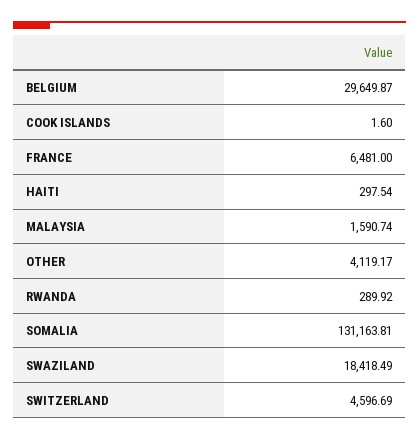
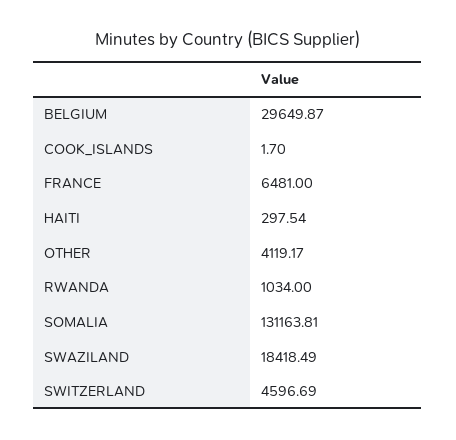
COOK ISLANDS: 1.6 -> 1.7
MALAYSIA: 1590.74 -> none
RWANDA: 289.92 -> 1034

